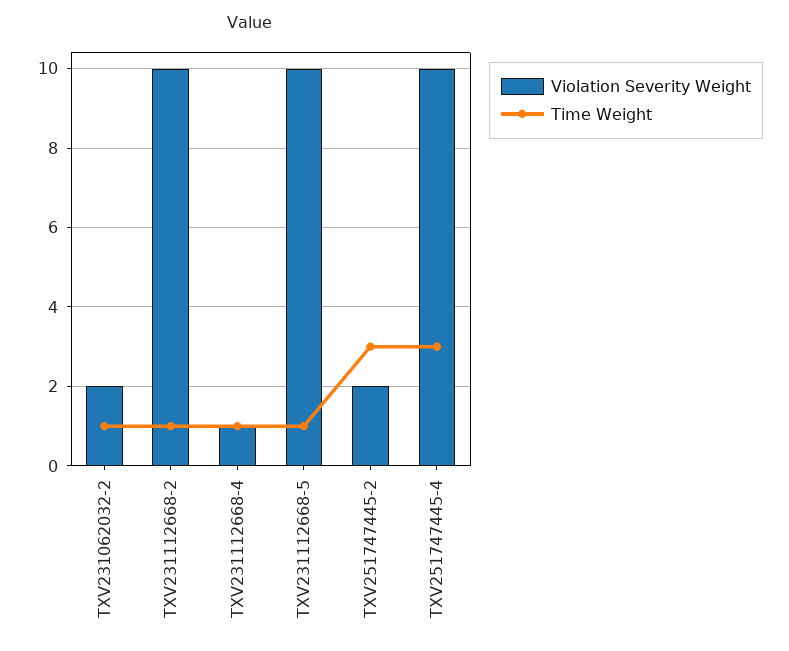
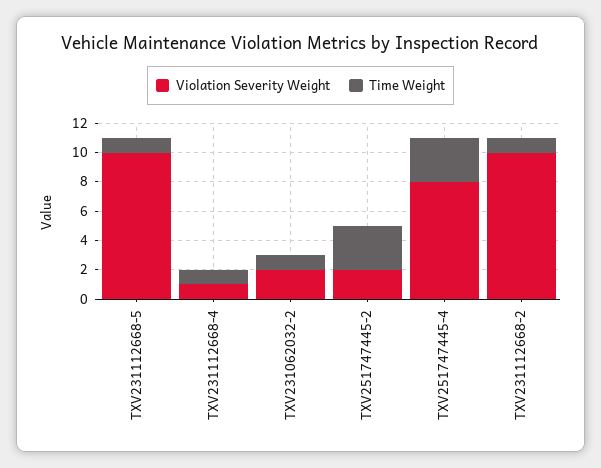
Violation Severity Weight, TXV251747445-4: 10 -> 8

